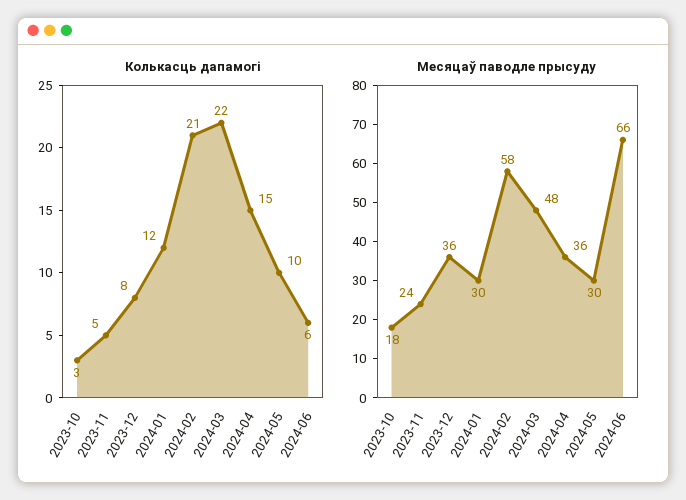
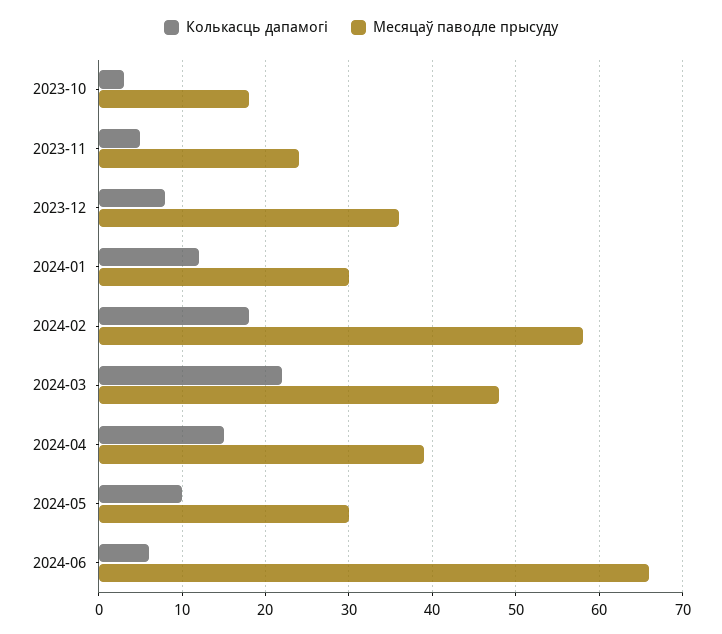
Колькасць дапамогі, 2024-02: 21 -> 18
Месяцаў паводле прысуду, 2024-04: 36 -> 39

